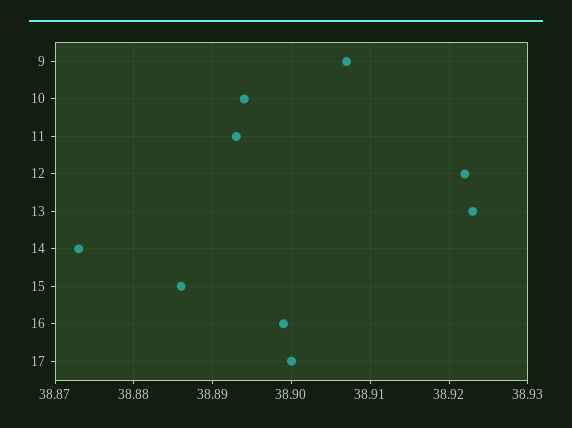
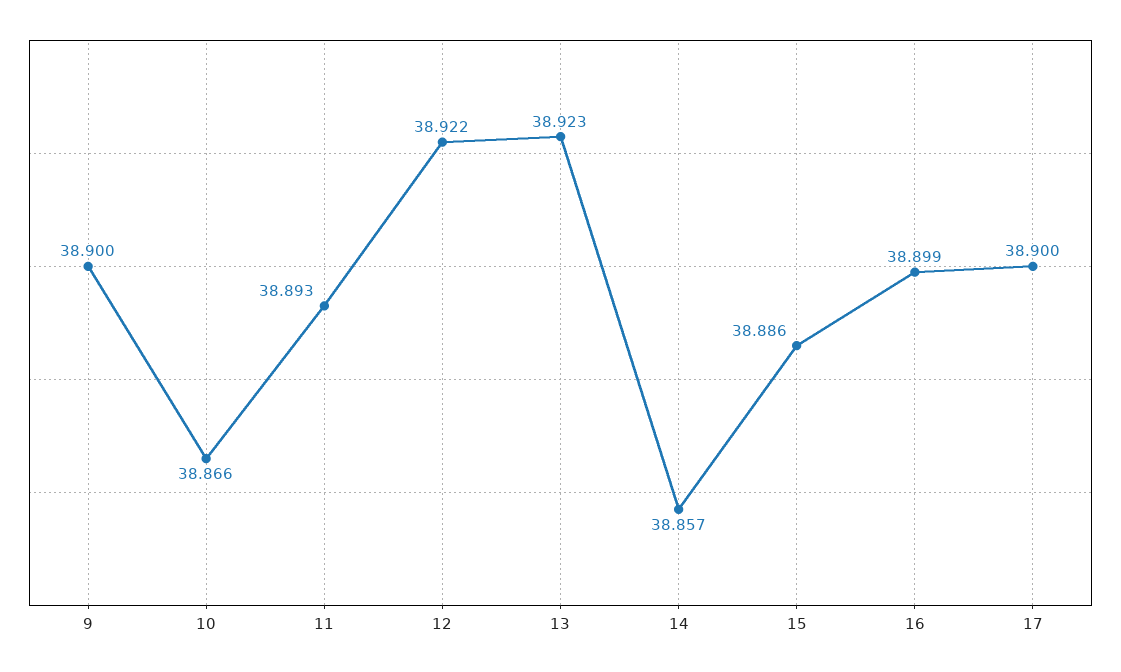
9: 38.907 -> 38.9
10: 38.894 -> 38.866
14: 38.873 -> 38.857

